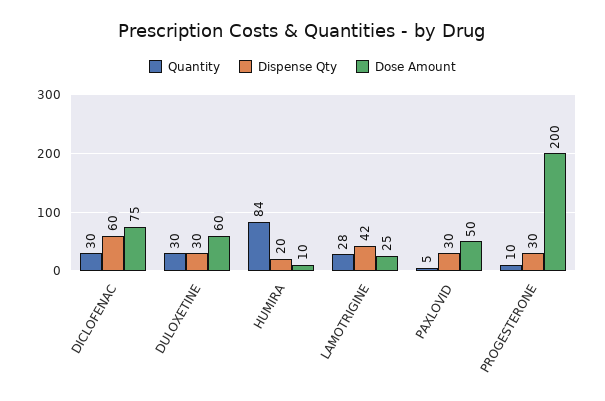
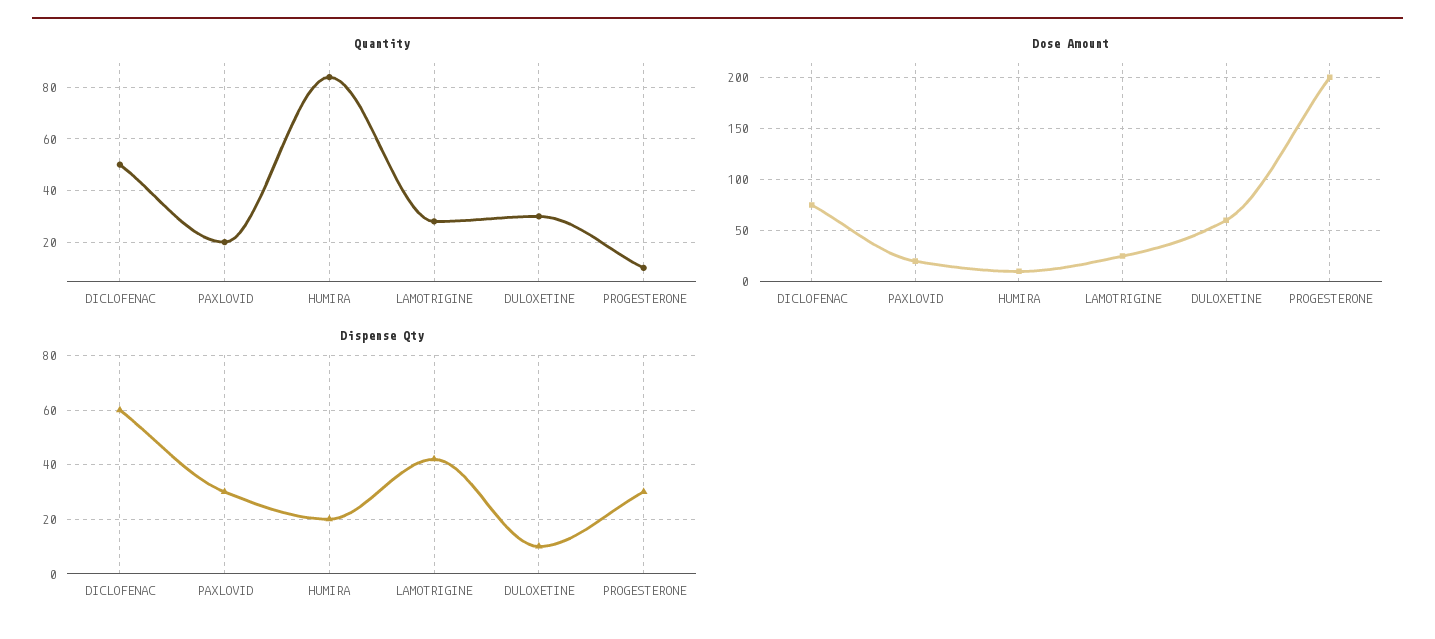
Quantity, DICLOFENAC: 30 -> 50
Dispense Qty, DULOXETINE: 30 -> 10
Quantity, PAXLOVID: 5 -> 20
Dose Amount, PAXLOVID: 50 -> 20

